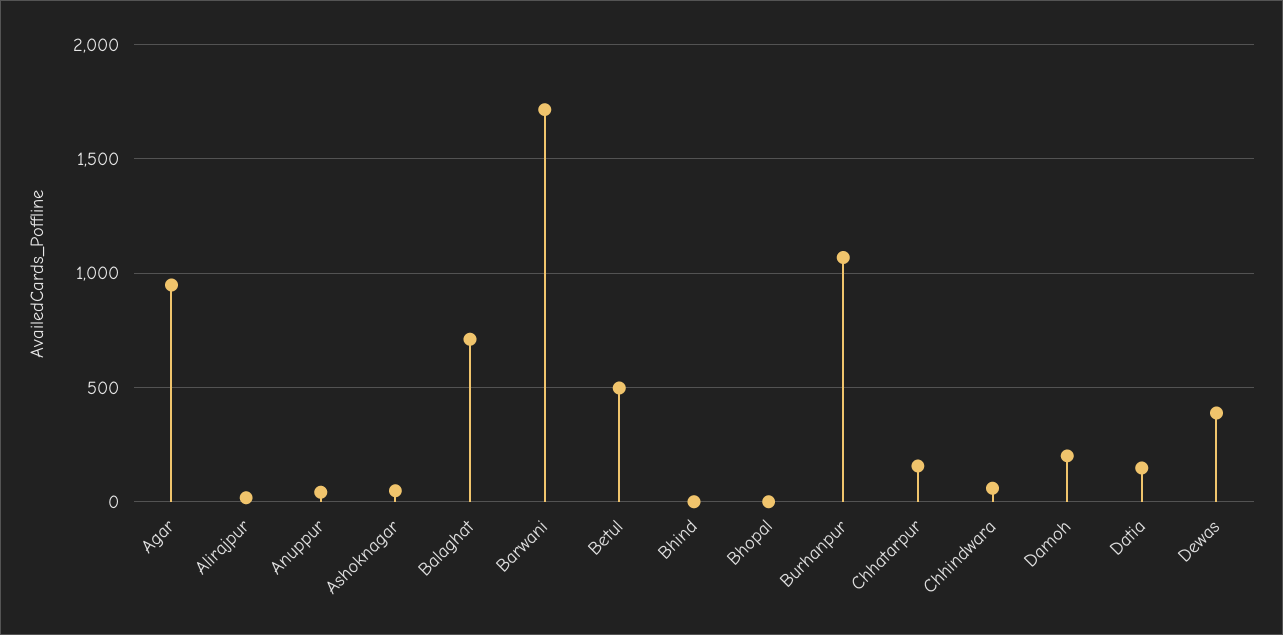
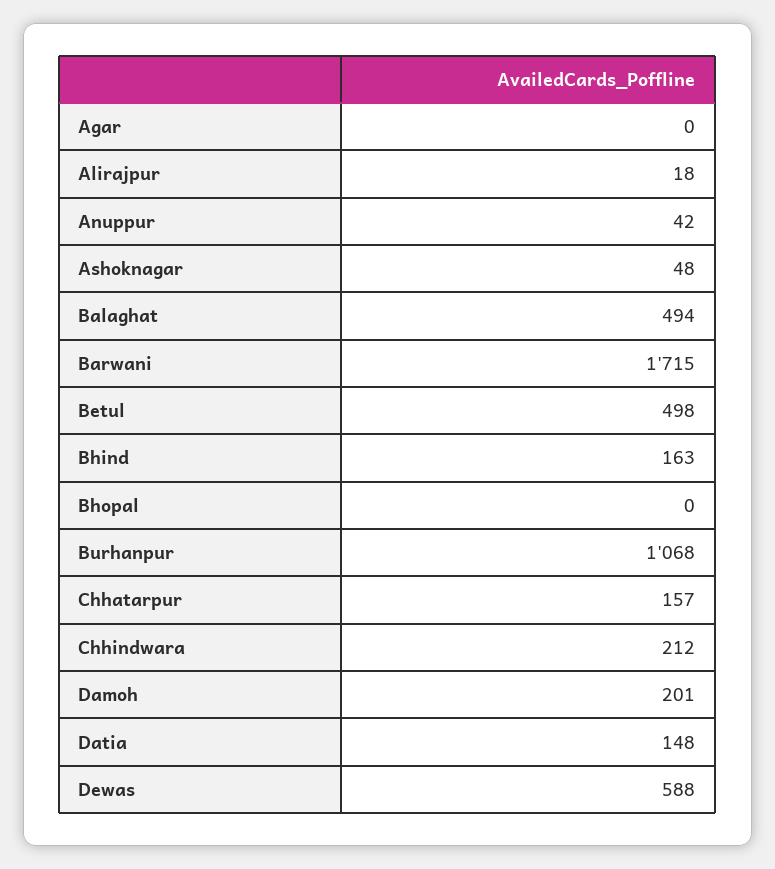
Agar: 950 -> 0
Balaghat: 700 -> 494
Bhind: 0 -> 163
Chhindwara: 50 -> 212
Dewas: 400 -> 588

